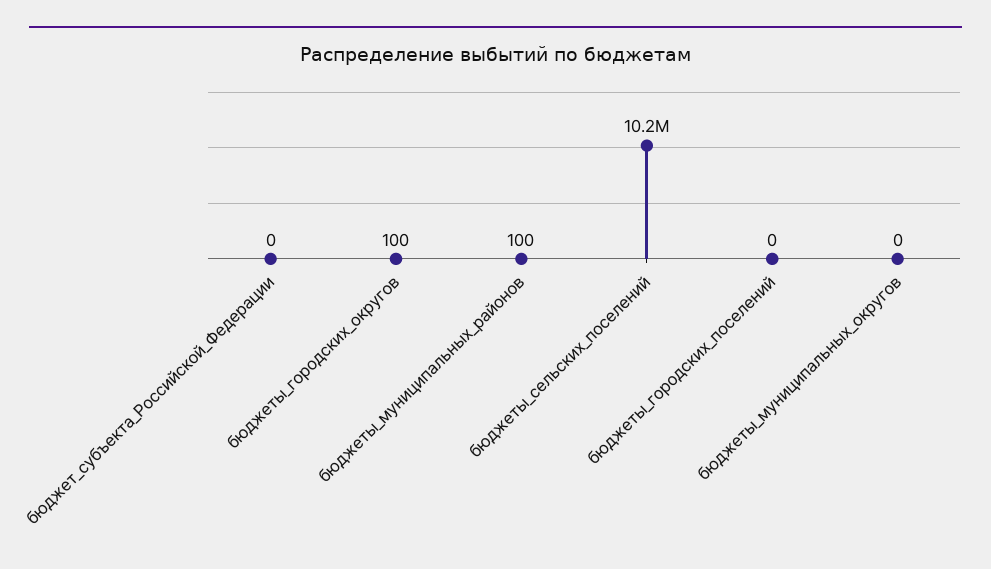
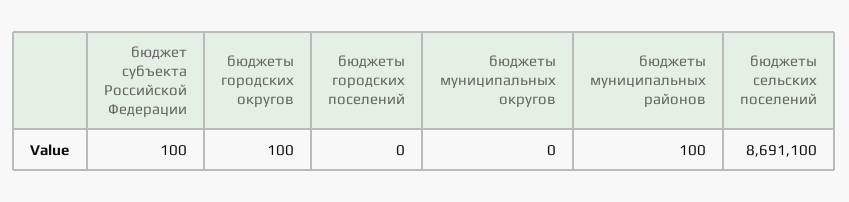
бюджет_субъекта_Российской_Федерации: 0 -> 100
бюджеты_сельских_поселений: 10200000 -> 8691100

